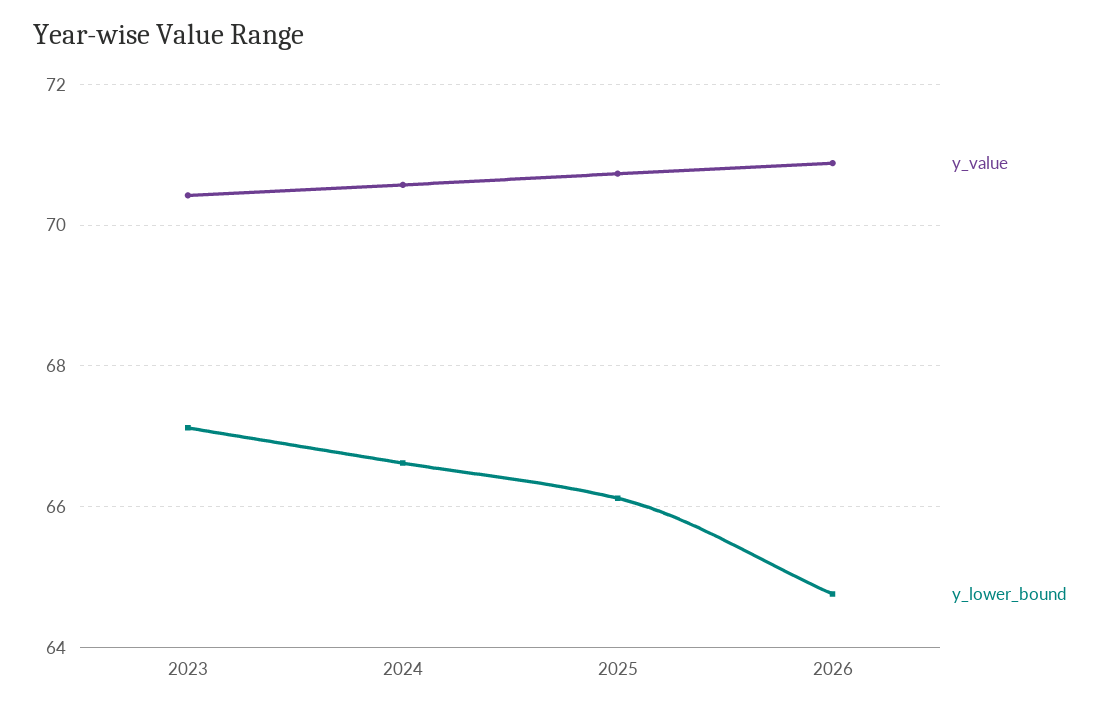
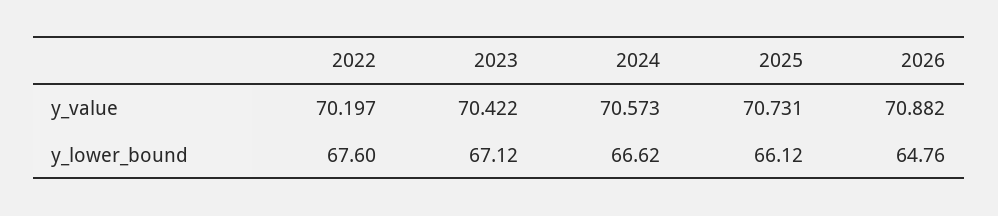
y_value, 2022: none -> 70.197
y_lower_bound, 2022: none -> 67.6

